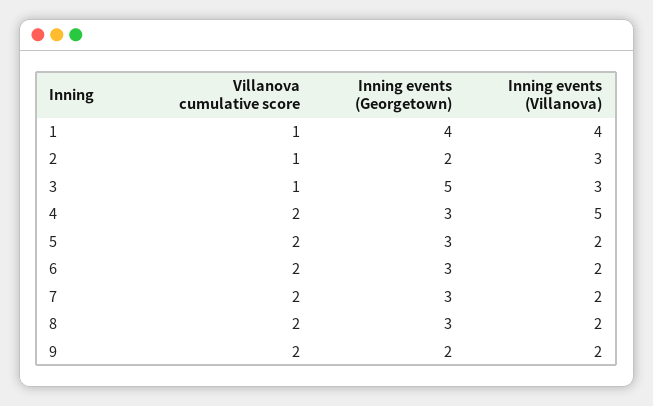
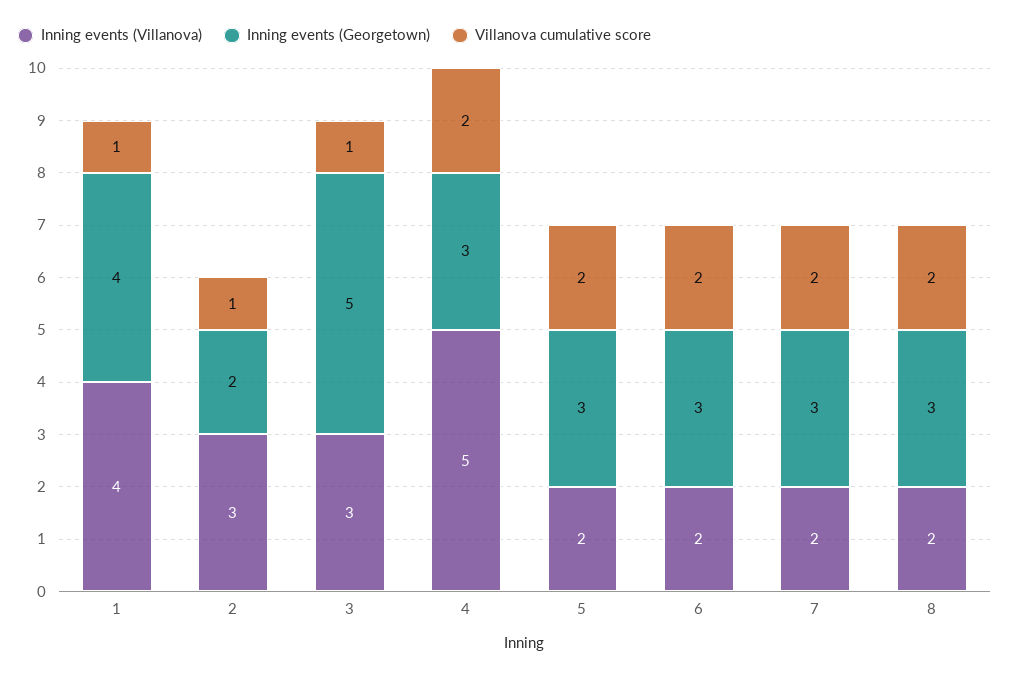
Villanova cumulative score, 9: 2 -> none
Inning events (Georgetown), 9: 2 -> none
Inning events (Villanova), 9: 2 -> none

